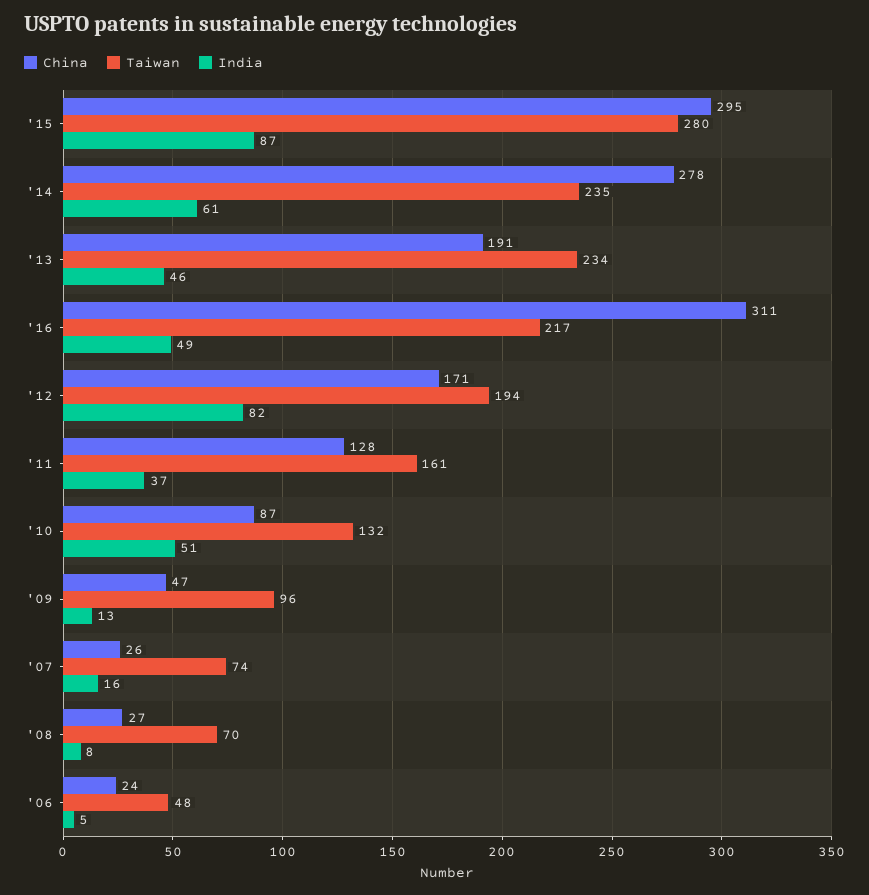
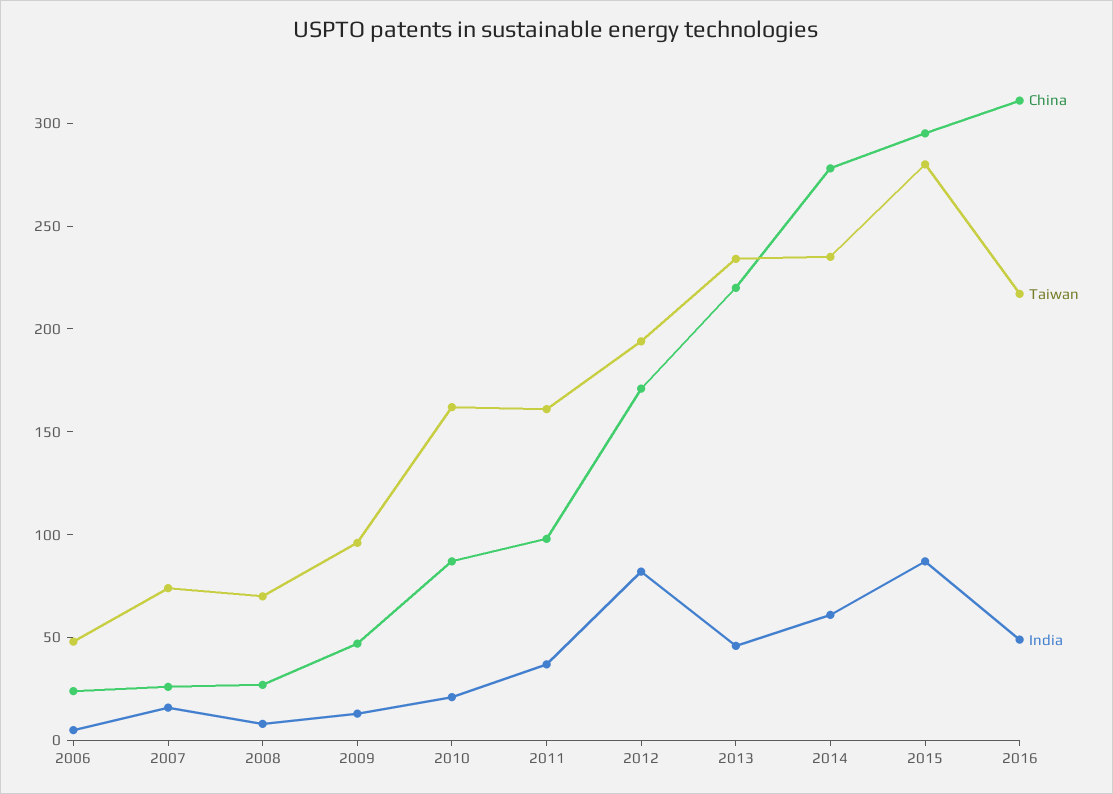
China, '13: 191 -> 220
China, '11: 128 -> 100
Taiwan, '10: 132 -> 160
India, '10: 51 -> 20

